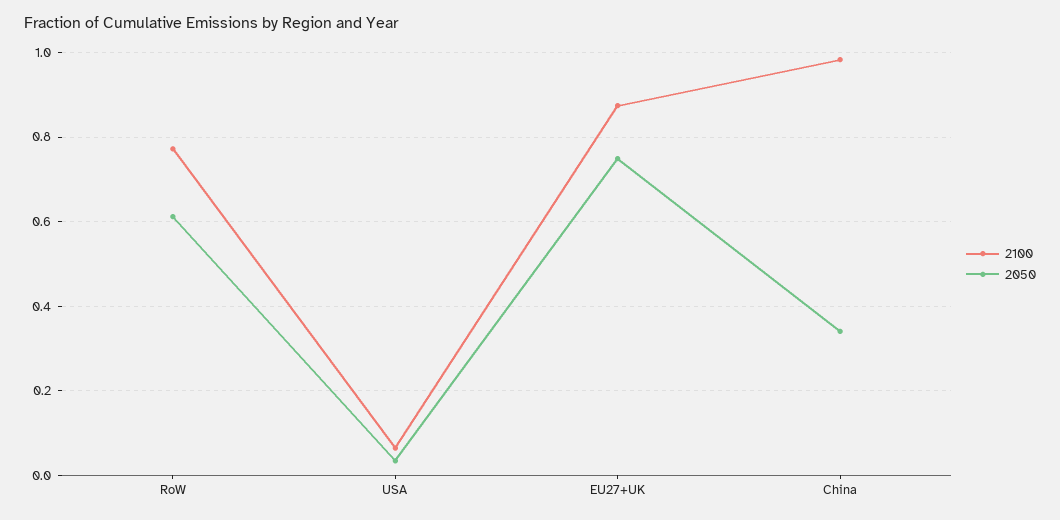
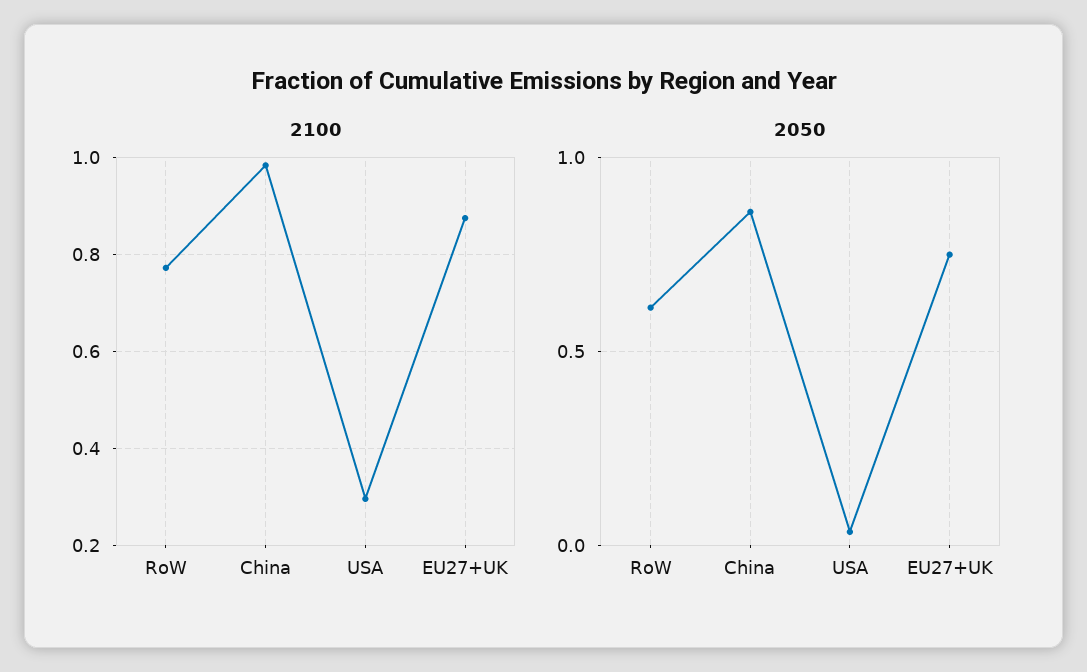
2100, USA: 0.06 -> 0.3
2050, China: 0.34 -> 0.85

